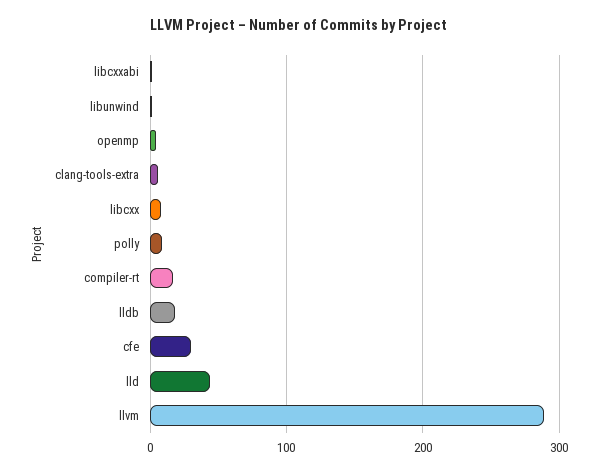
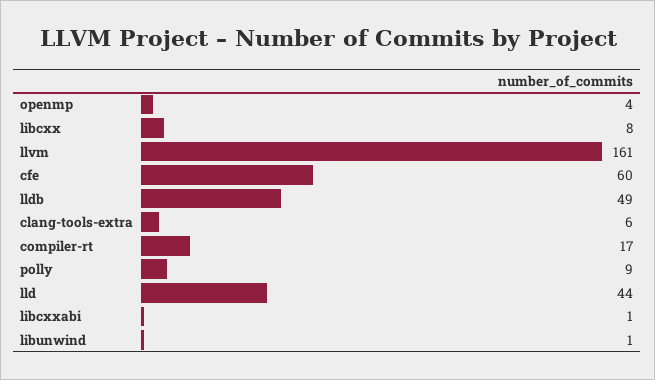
lldb: 20 -> 49
cfe: 30 -> 60
llvm: 290 -> 161

